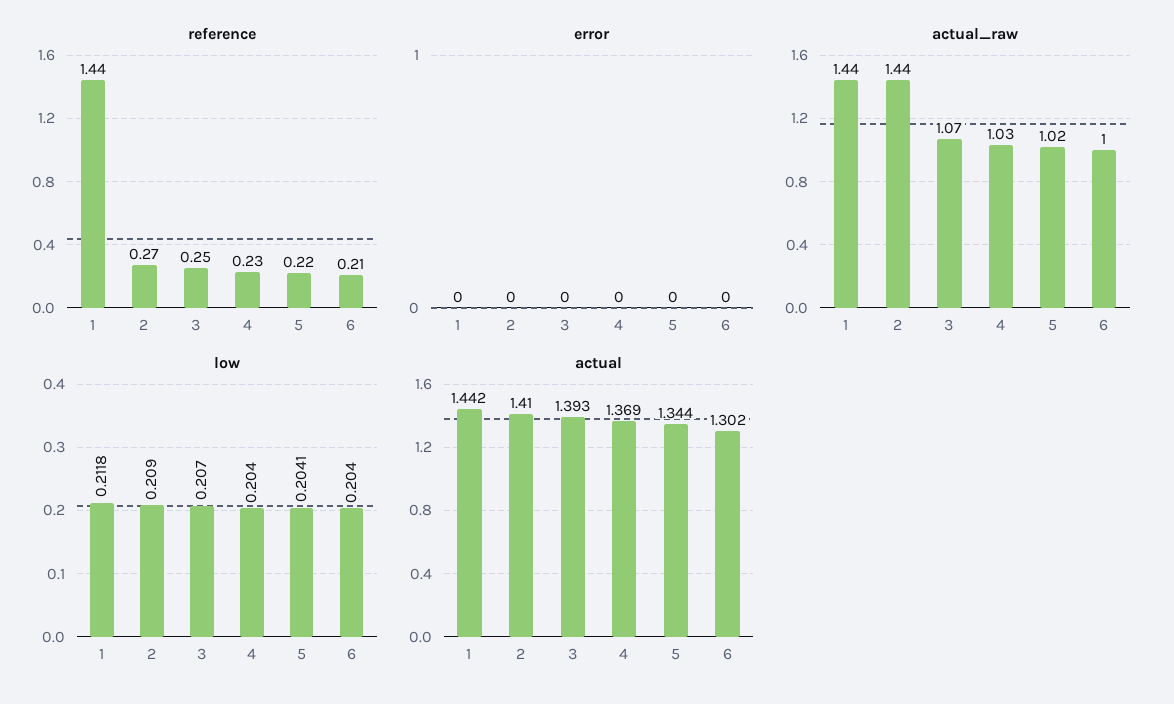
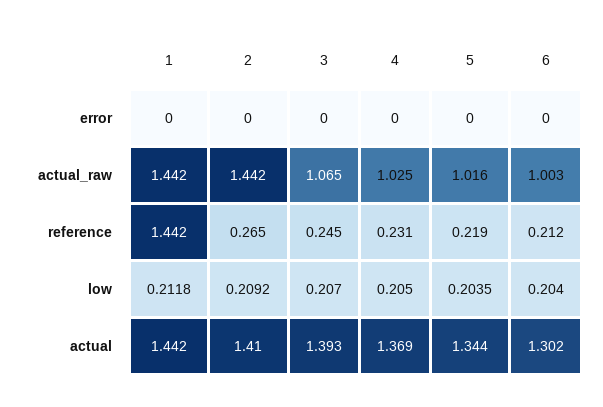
low, 2: 0.209 -> 0.2092
low, 4: 0.204 -> 0.205
low, 5: 0.2041 -> 0.2035

